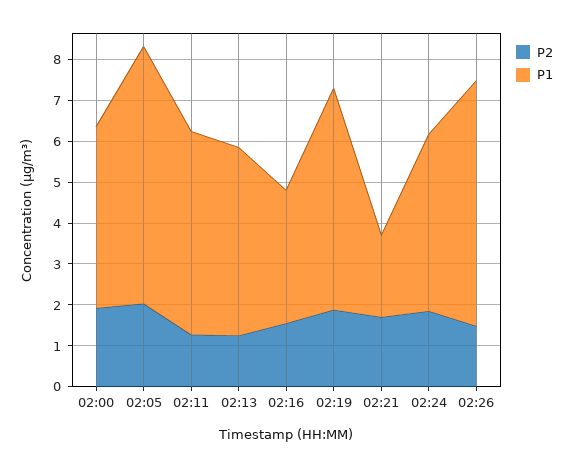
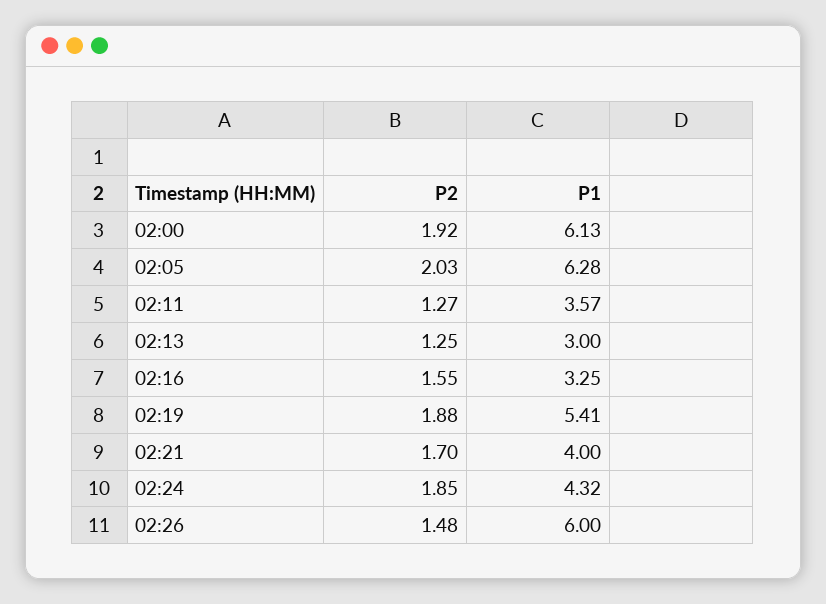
P1, 02:00: 4.4 -> 6.13
P1, 02:11: 5 -> 3.57
P1, 02:13: 4.6 -> 3
P1, 02:21: 2 -> 4

